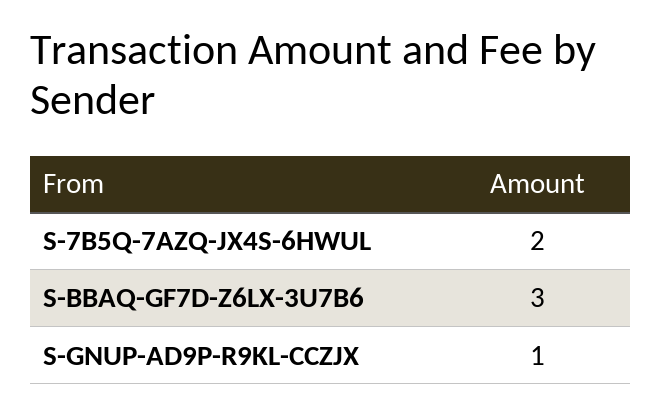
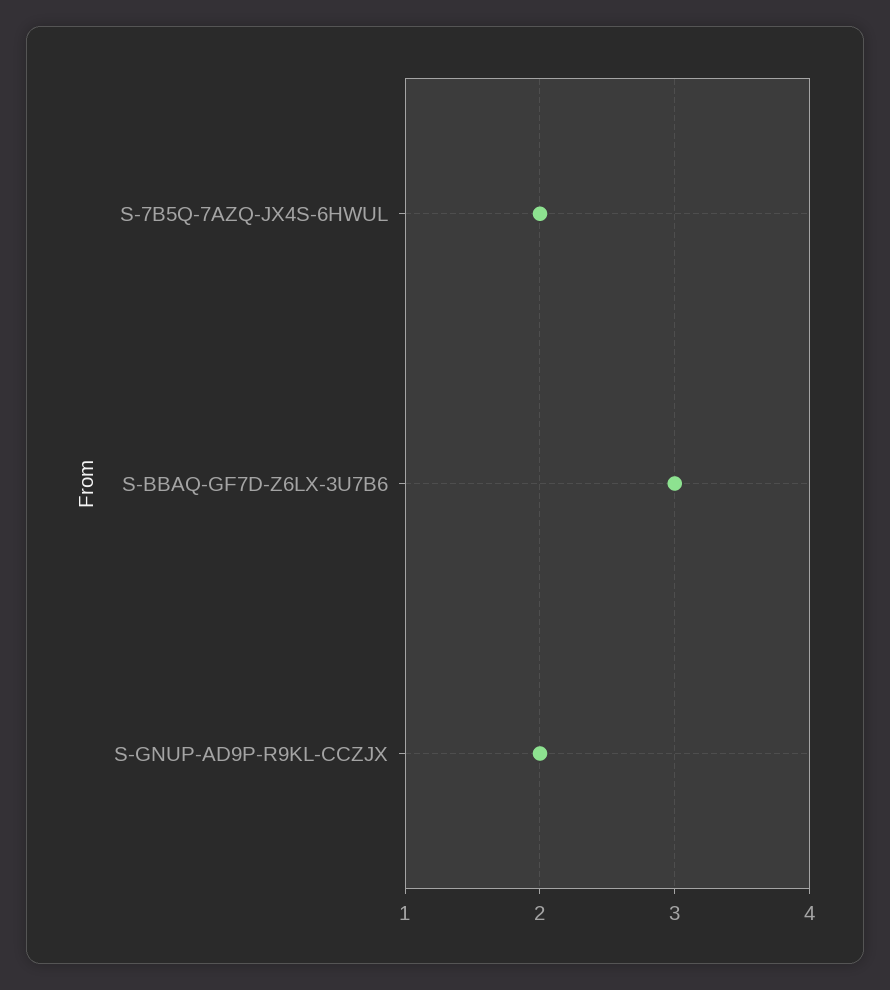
S-GNUP-AD9P-R9KL-CCZJX: 1 -> 2

